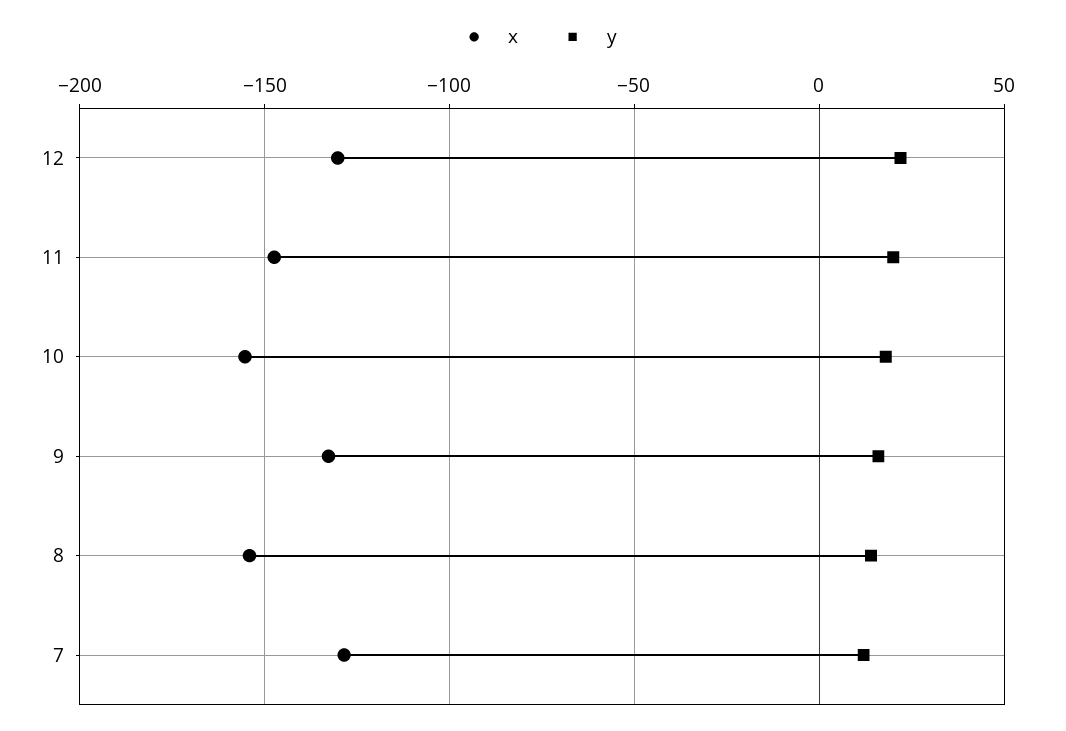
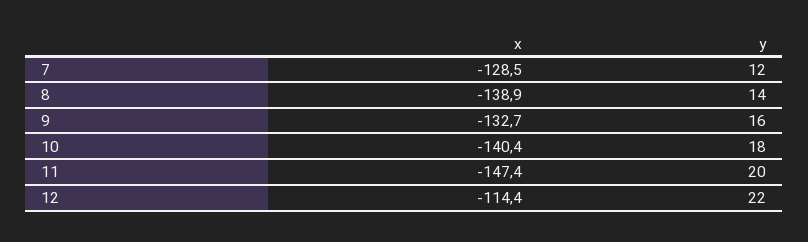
x, 12: -130 -> -114.4
x, 10: -155 -> -140.4
x, 8: -155 -> -138.9

